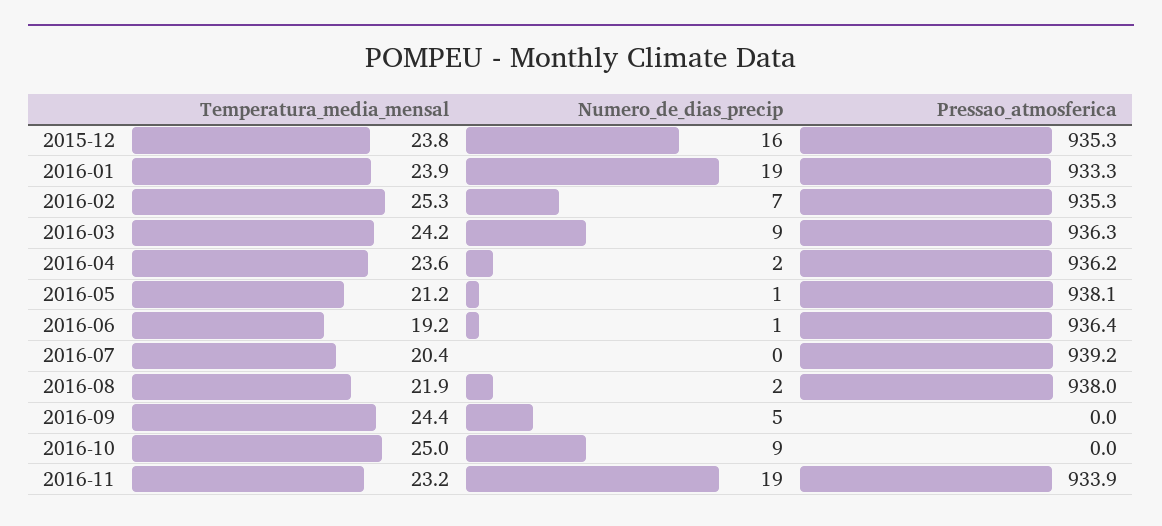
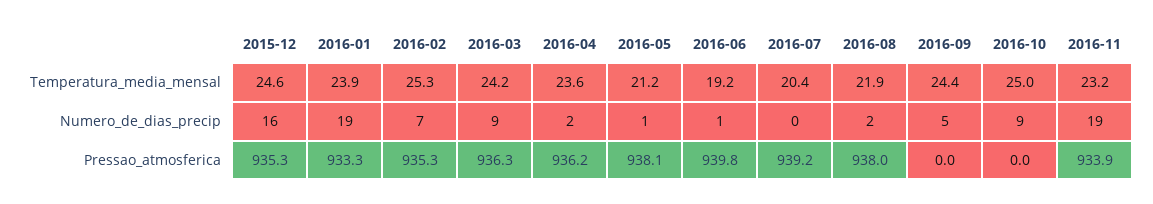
Temperatura_media_mensal, 2015-12: 23.8 -> 24.6
Pressao_atmosferica, 2016-06: 936.4 -> 939.8

